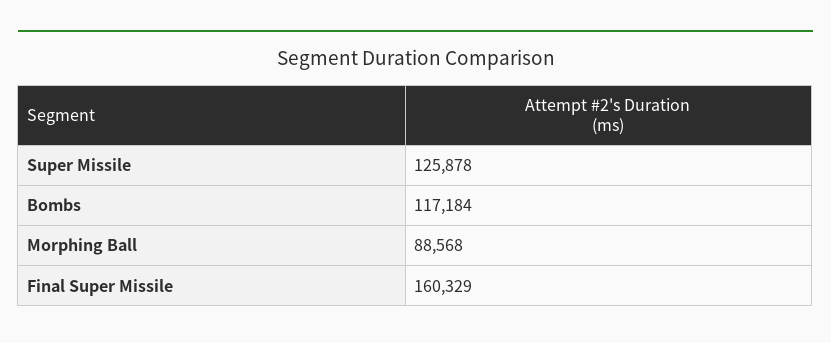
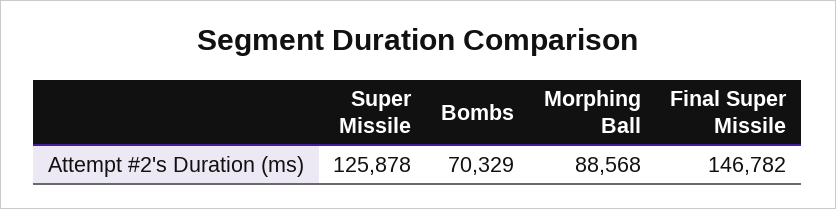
Bombs: 117184 -> 70329
Final Super Missile: 160329 -> 146782

